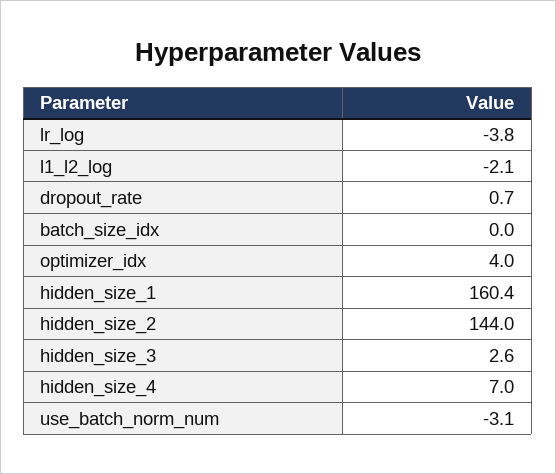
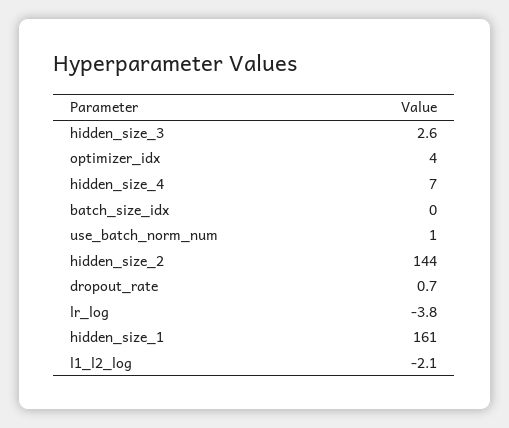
hidden_size_1: 160.4 -> 161
use_batch_norm_num: -3.1 -> 1

